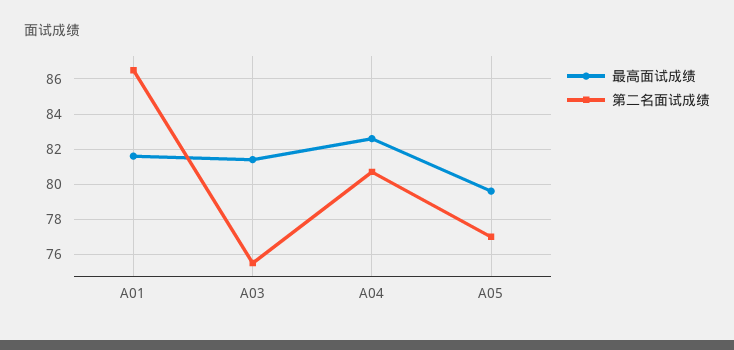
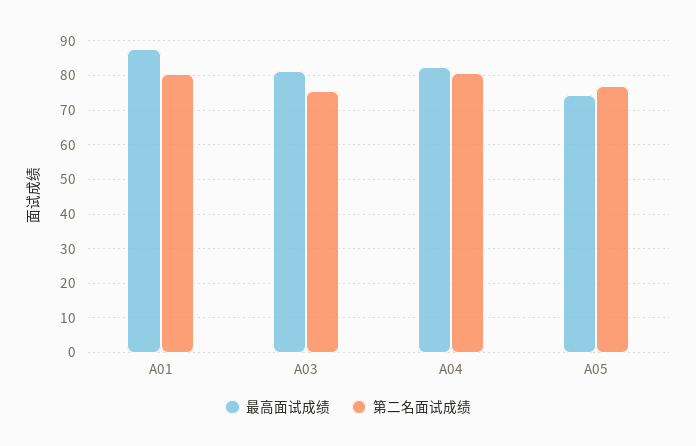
最高面试成绩, A01: 81.5 -> 88
第二名面试成绩, A01: 86.5 -> 80
最高面试成绩, A05: 79.5 -> 74

